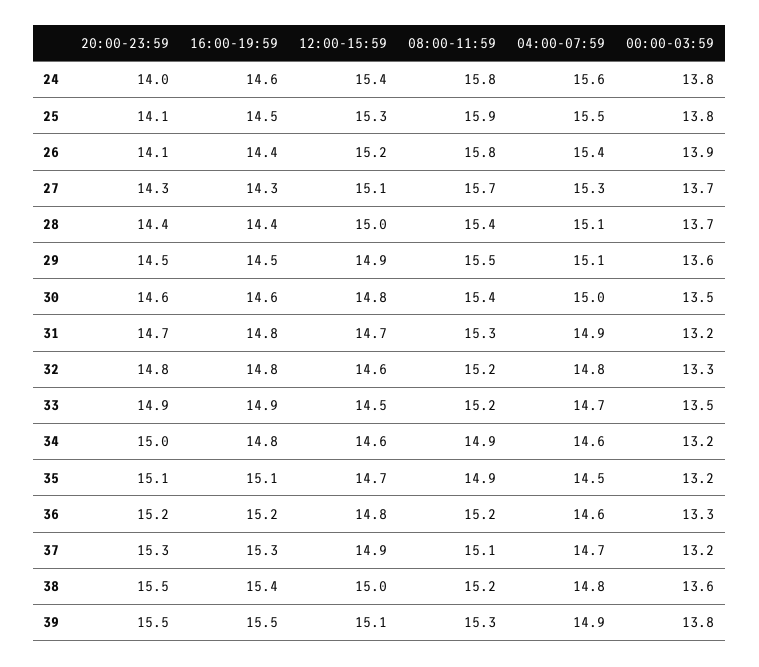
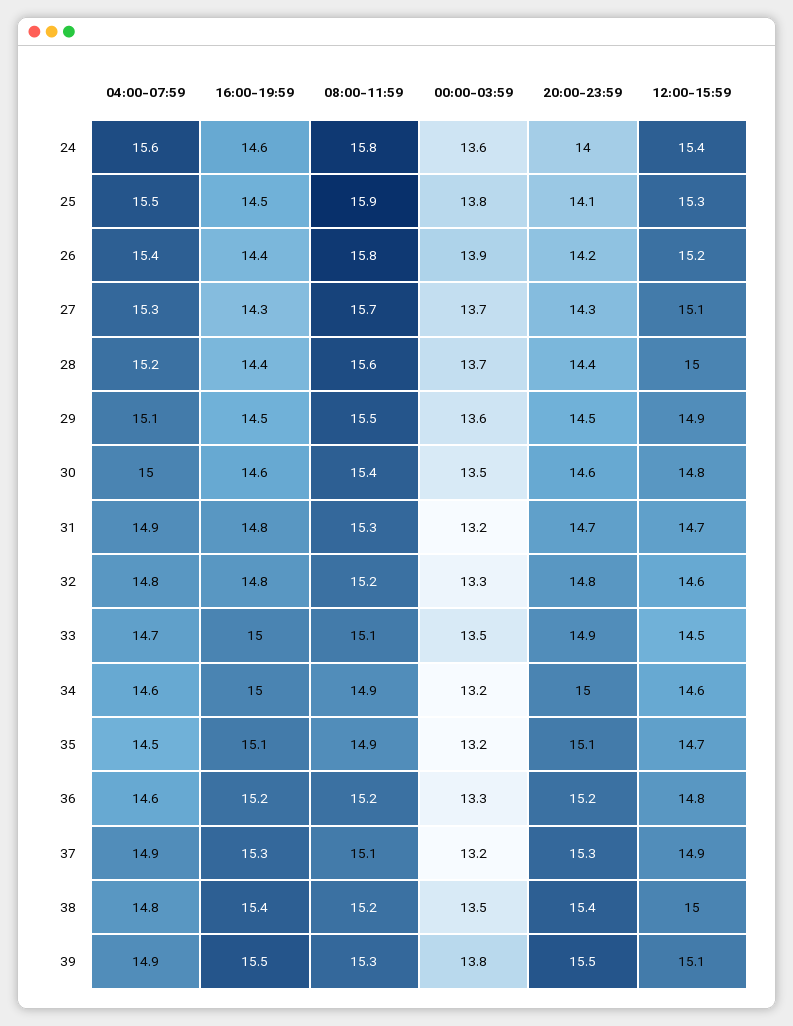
00:00-03:59, 24: 13.8 -> 13.6
20:00-23:59, 26: 14.1 -> 14.2
08:00-11:59, 28: 15.4 -> 15.6
04:00-07:59, 28: 15.1 -> 15.2
16:00-19:59, 33: 14.9 -> 15
08:00-11:59, 33: 15.2 -> 15.1
16:00-19:59, 34: 14.8 -> 15
04:00-07:59, 37: 14.7 -> 14.9
20:00-23:59, 38: 15.5 -> 15.4
00:00-03:59, 38: 13.6 -> 13.5

